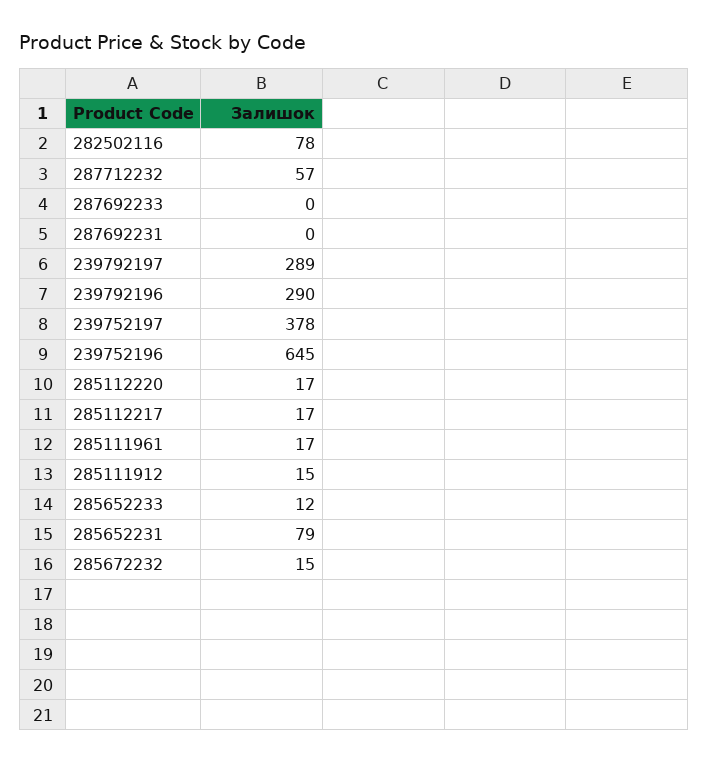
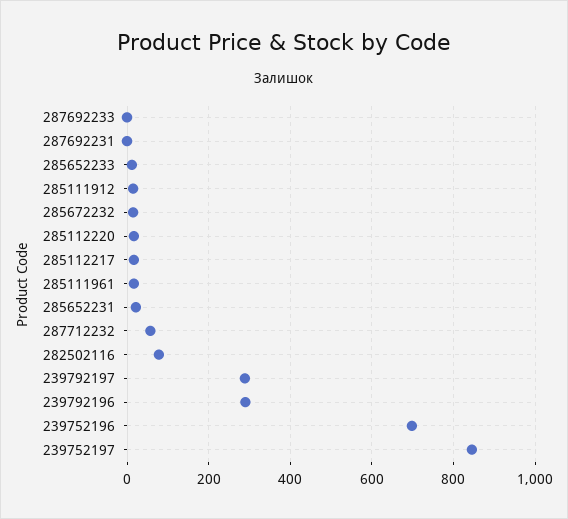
239752197: 378 -> 840
239752196: 645 -> 700
285652231: 79 -> 20

